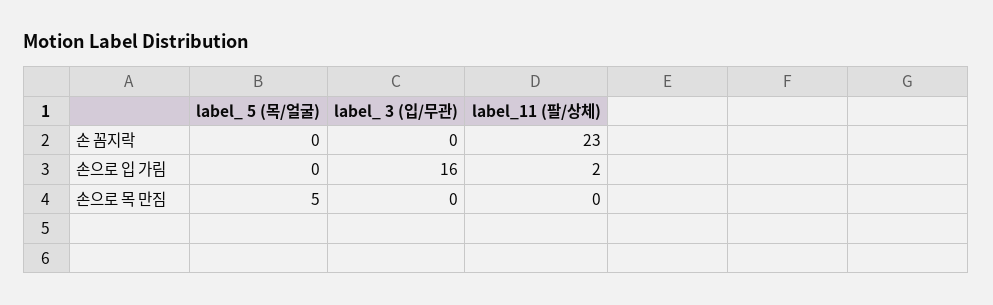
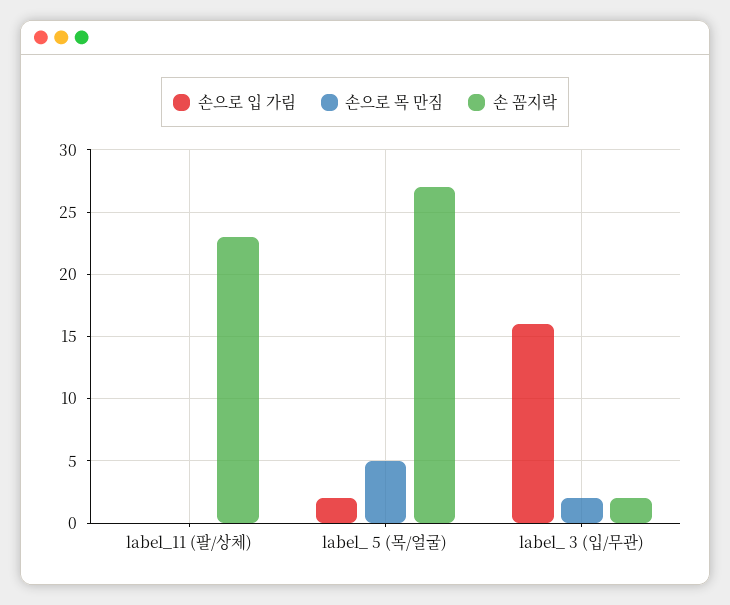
손 꼼지락, label_ 5 (목/얼굴): 0 -> 27
손 꼼지락, label_ 3 (입/무관): 0 -> 2
손으로 입 가림, label_ 5 (목/얼굴): 0 -> 2
손으로 입 가림, label_11 (팔/상체): 2 -> 0
손으로 목 만짐, label_ 3 (입/무관): 0 -> 2

